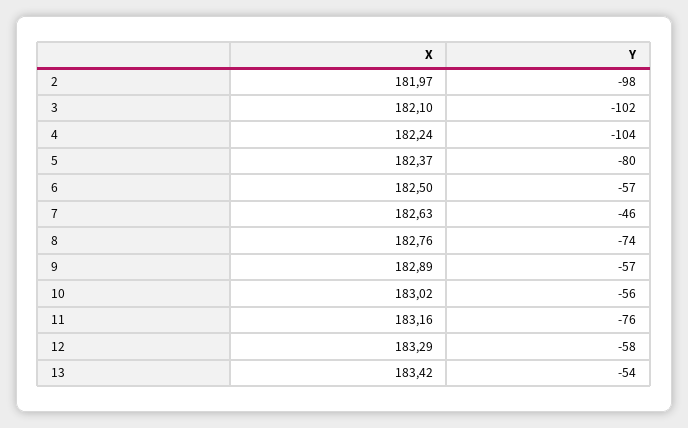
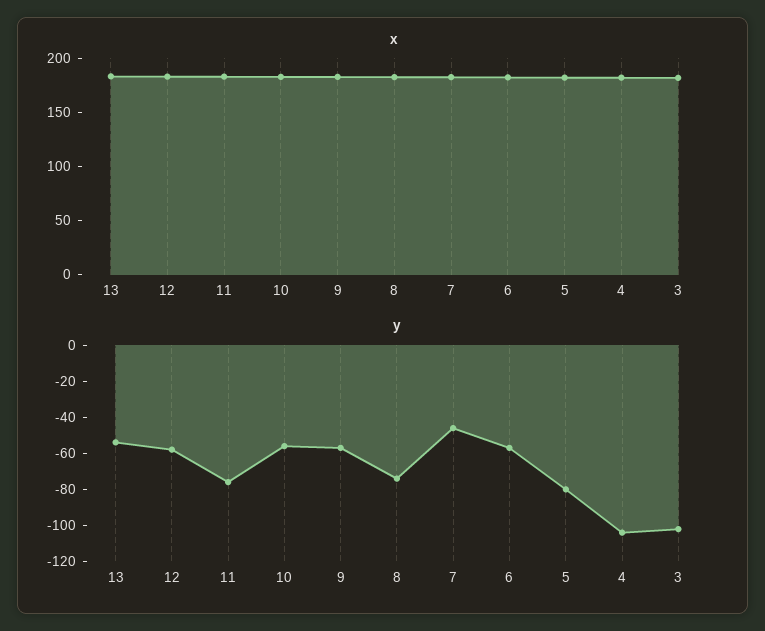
X, 2: 181.97 -> none
Y, 2: -98 -> none

